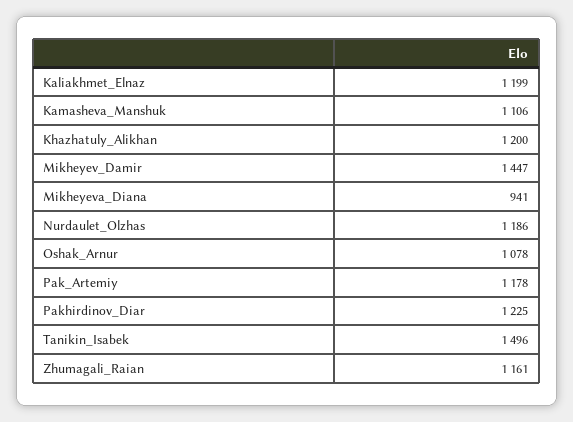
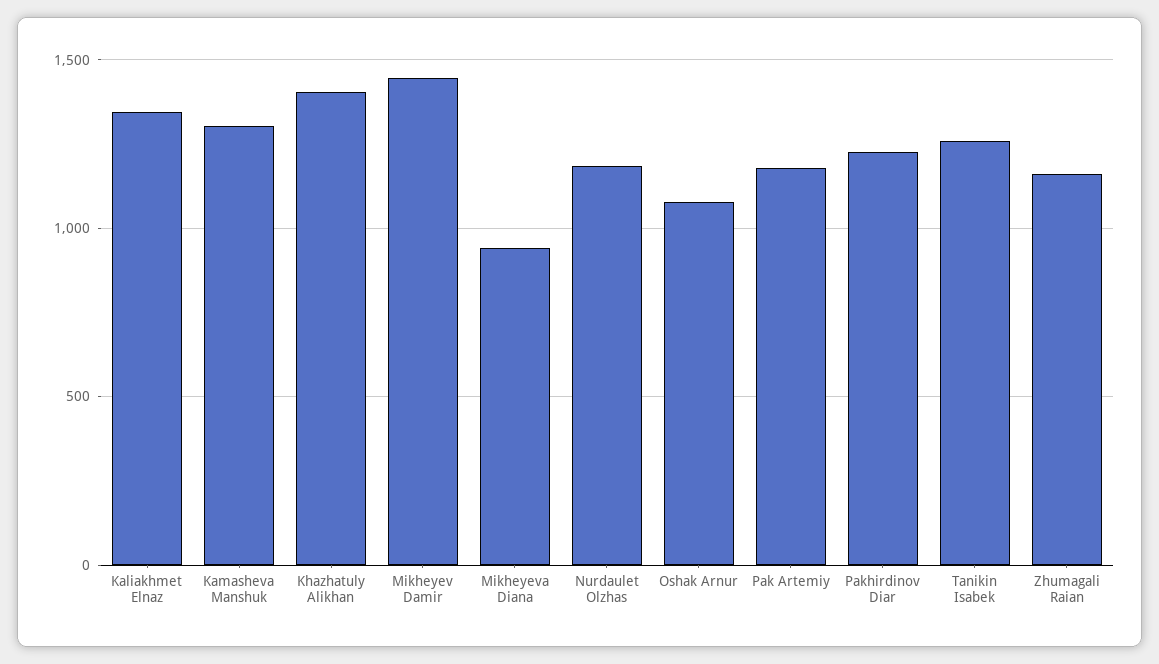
Kaliakhmet_Elnaz: 1199 -> 1350
Kamasheva_Manshuk: 1106 -> 1300
Khazhatuly_Alikhan: 1200 -> 1400
Tanikin_Isabek: 1496 -> 1250

